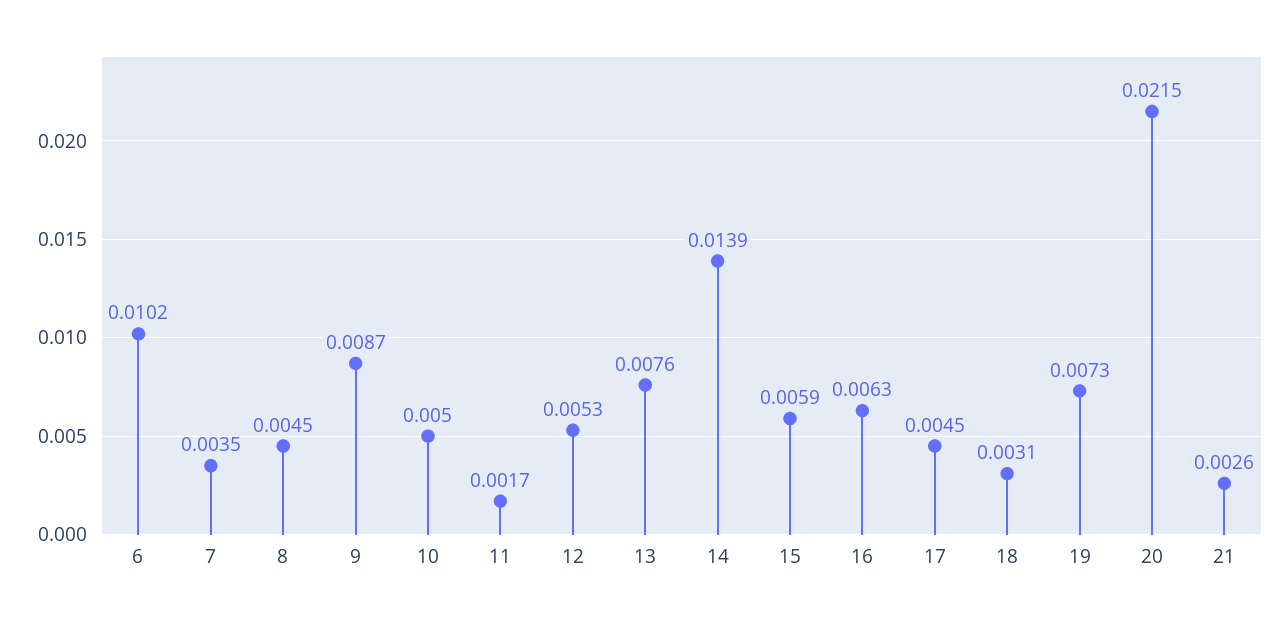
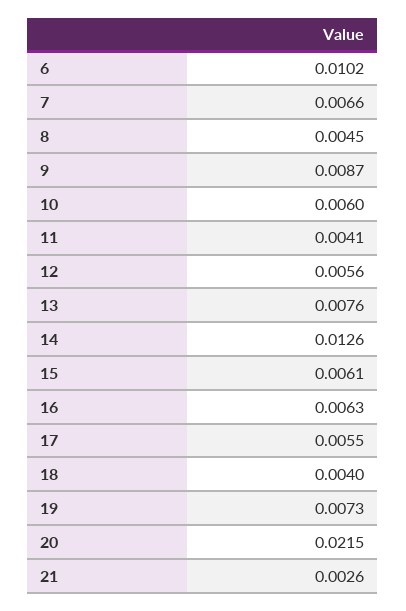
7: 0.0035 -> 0.0066
10: 0.005 -> 0.006
11: 0.0017 -> 0.0041
12: 0.0053 -> 0.0056
14: 0.0139 -> 0.0126
15: 0.0059 -> 0.0061
17: 0.0045 -> 0.0055
18: 0.0031 -> 0.004

